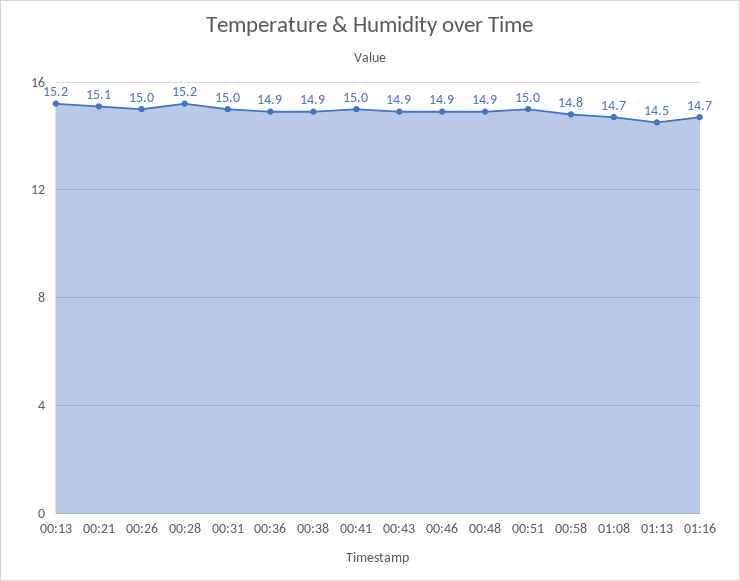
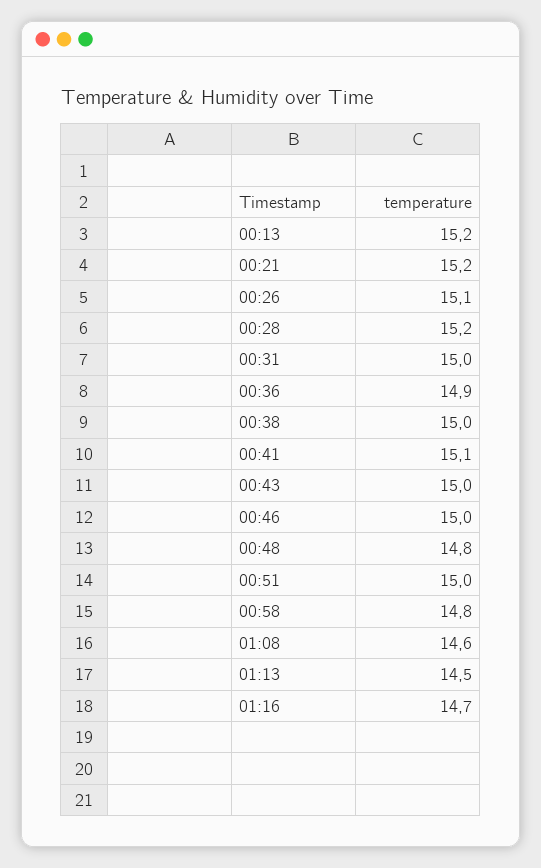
00:21: 15.1 -> 15.2
00:26: 15 -> 15.1
00:38: 14.9 -> 15
00:41: 15 -> 15.1
00:43: 14.9 -> 15
00:46: 14.9 -> 15
00:48: 14.9 -> 14.8
01:08: 14.7 -> 14.6

